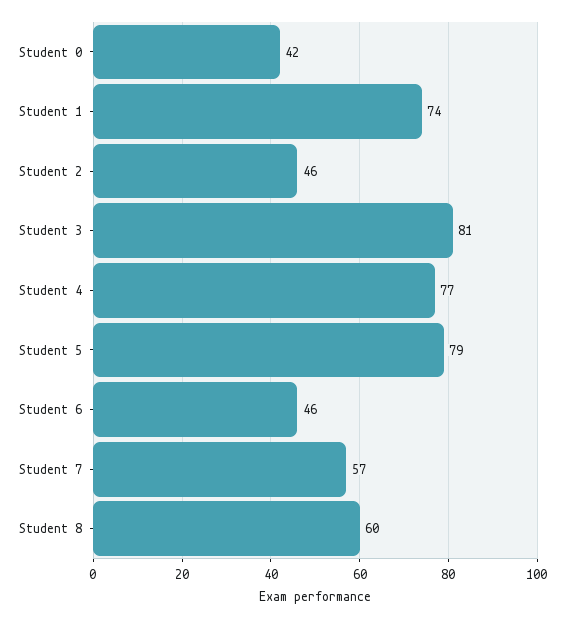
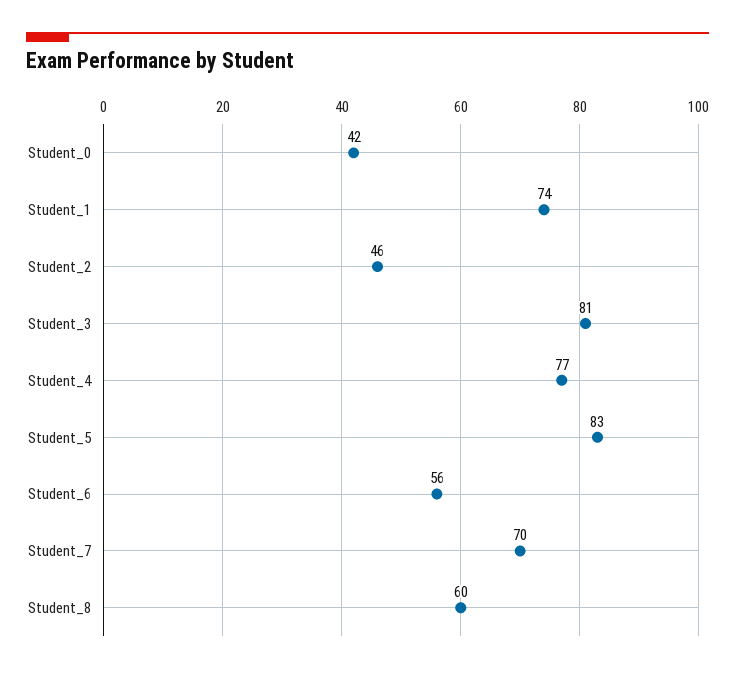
Student 5: 79 -> 83
Student 6: 46 -> 56
Student 7: 57 -> 70

